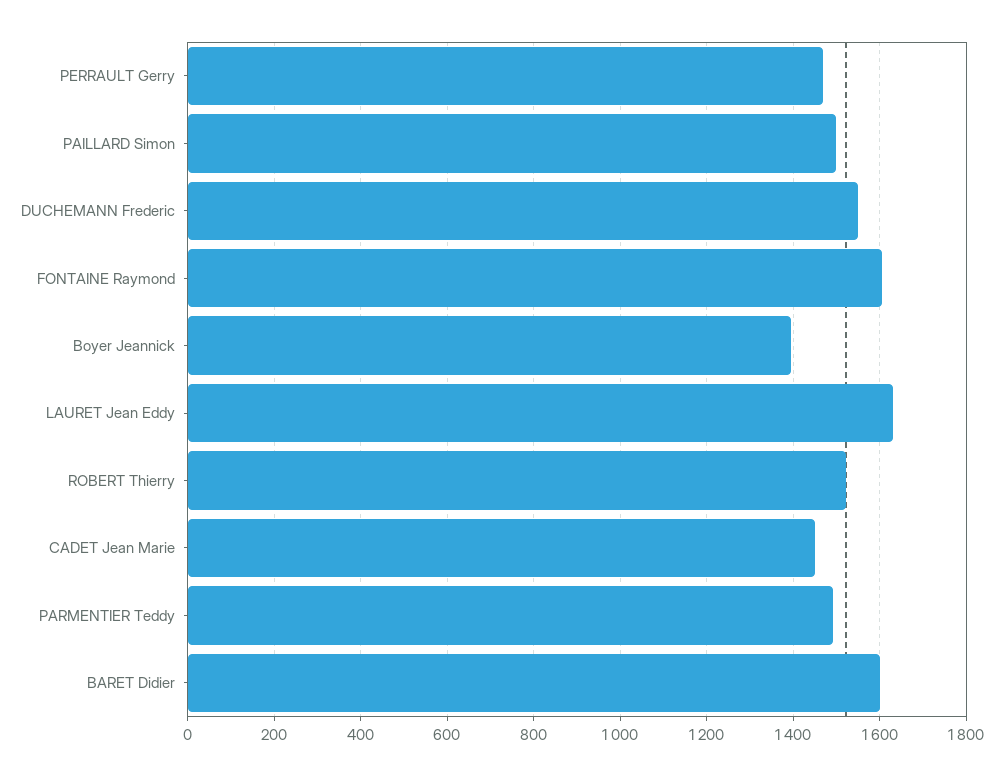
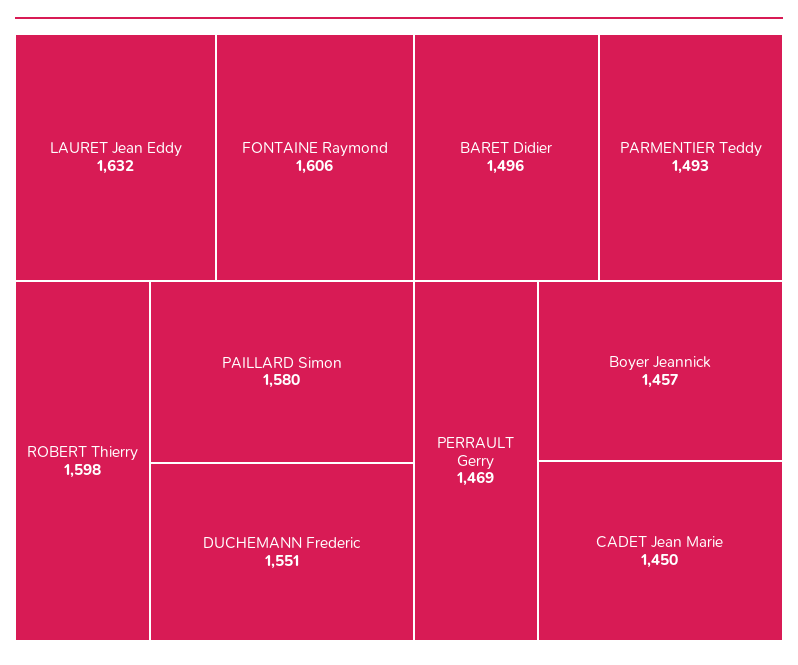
PAILLARD Simon: 1500 -> 1580
Boyer Jeannick: 1400 -> 1457
ROBERT Thierry: 1520 -> 1598
BARET Didier: 1600 -> 1496

